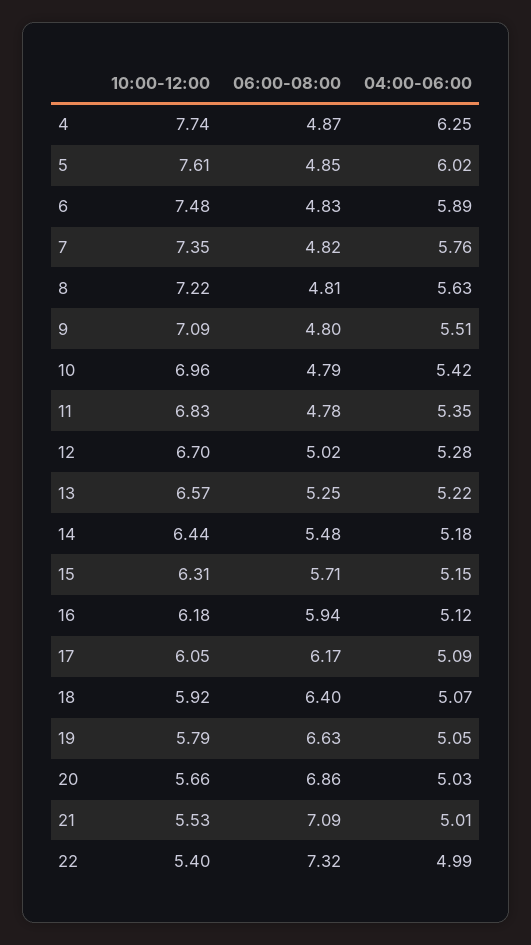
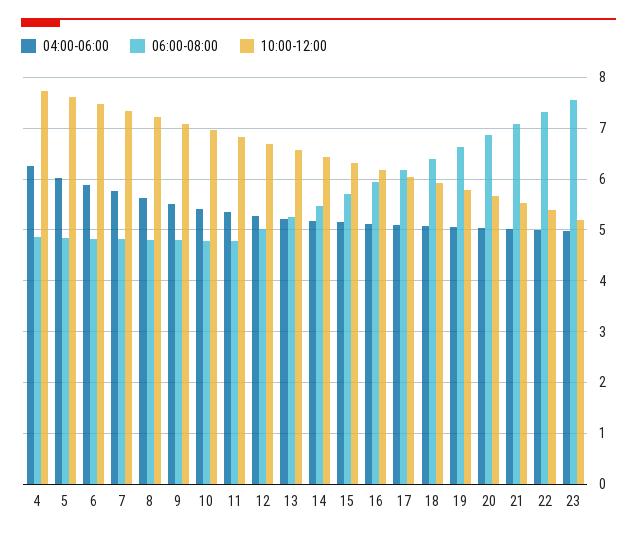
04:00-06:00, 23: none -> 5
06:00-08:00, 23: none -> 7.6
10:00-12:00, 23: none -> 5.2

